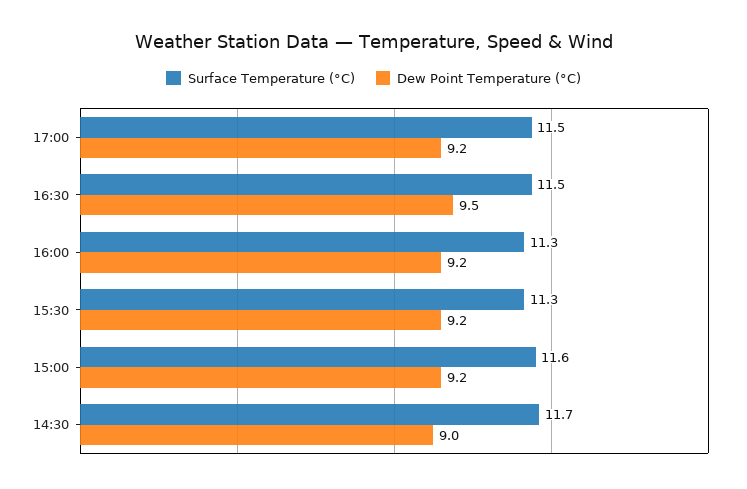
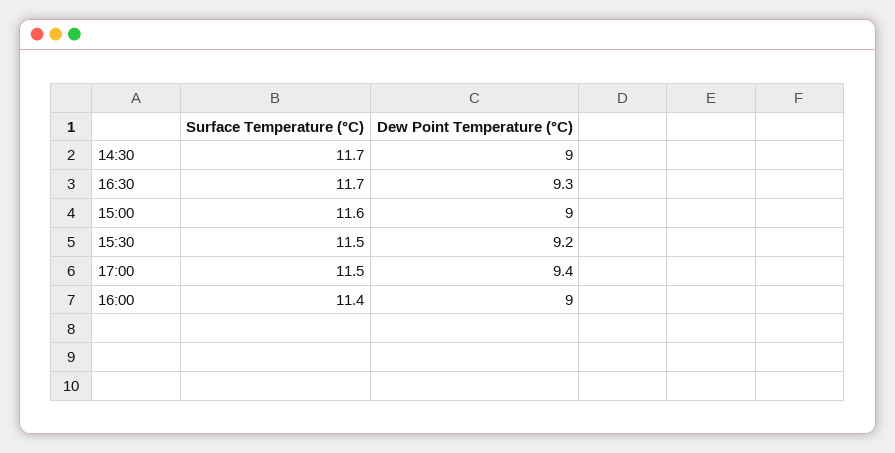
Dew Point Temperature (°C), 17:00: 9.2 -> 9.4
Surface Temperature (°C), 16:30: 11.5 -> 11.7
Dew Point Temperature (°C), 16:30: 9.5 -> 9.3
Surface Temperature (°C), 16:00: 11.3 -> 11.4
Dew Point Temperature (°C), 16:00: 9.2 -> 9
Surface Temperature (°C), 15:30: 11.3 -> 11.5
Dew Point Temperature (°C), 15:00: 9.2 -> 9

